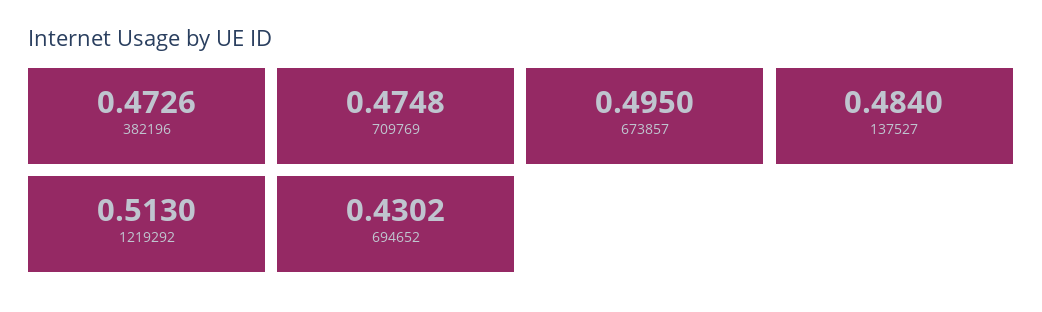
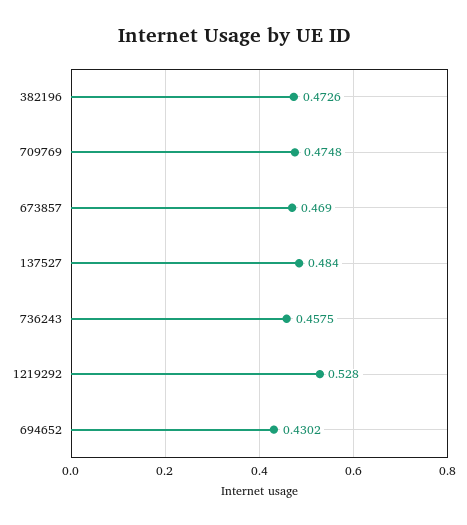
673857: 0.495 -> 0.469
1219292: 0.513 -> 0.528
736243: none -> 0.4575

